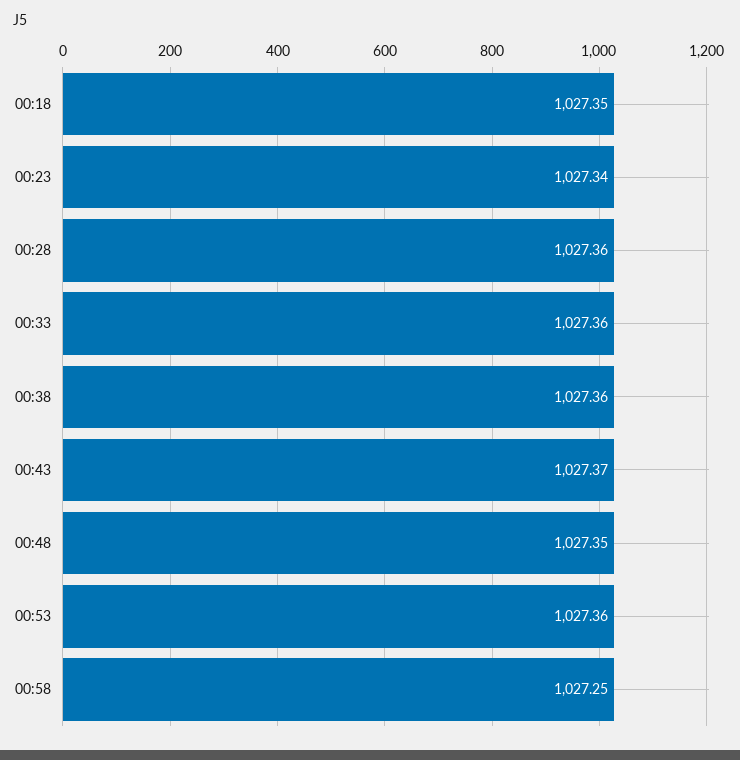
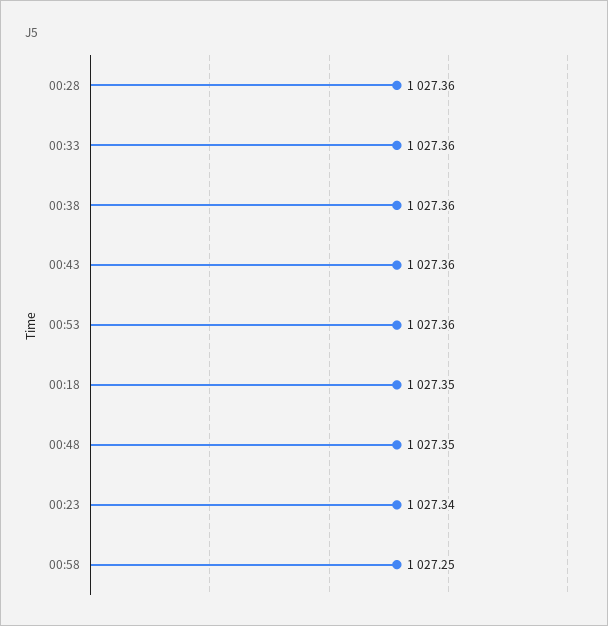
00:43: 1027.37 -> 1027.36

